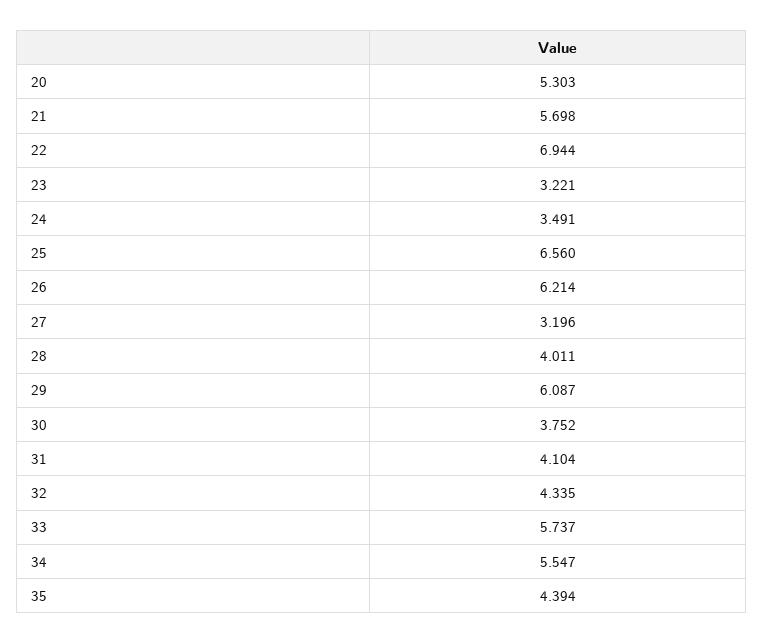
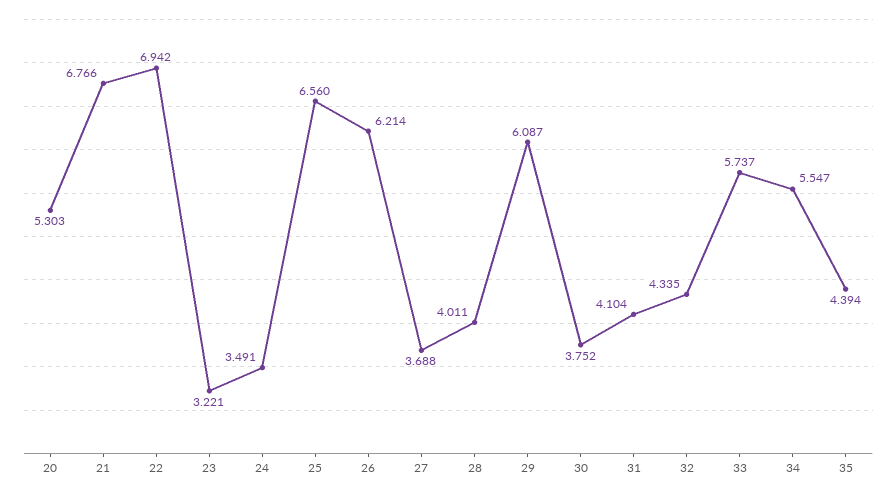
21: 5.698 -> 6.766
22: 6.944 -> 6.942
27: 3.196 -> 3.688

